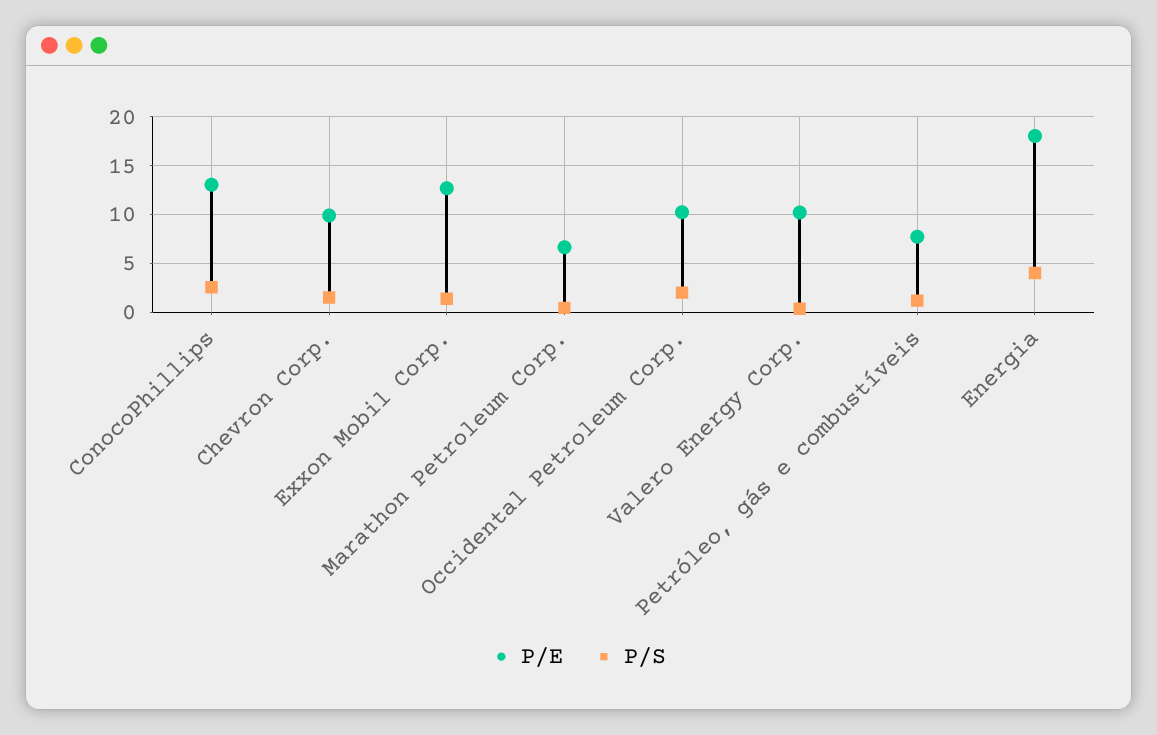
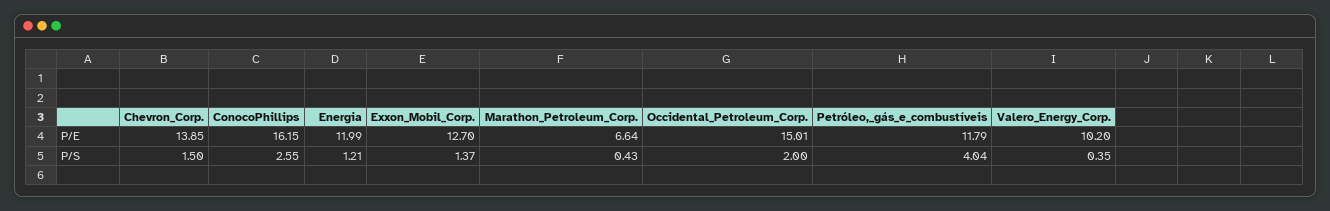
P/E, ConocoPhillips: 13 -> 16.15
P/E, Chevron Corp.: 10 -> 13.85
P/E, Occidental Petroleum Corp.: 10 -> 15.01
P/E, Petróleo, gás e combustíveis: 8 -> 11.79
P/S, Petróleo, gás e combustíveis: 1 -> 4.04
P/E, Energia: 18 -> 11.99
P/S, Energia: 4 -> 1.21

